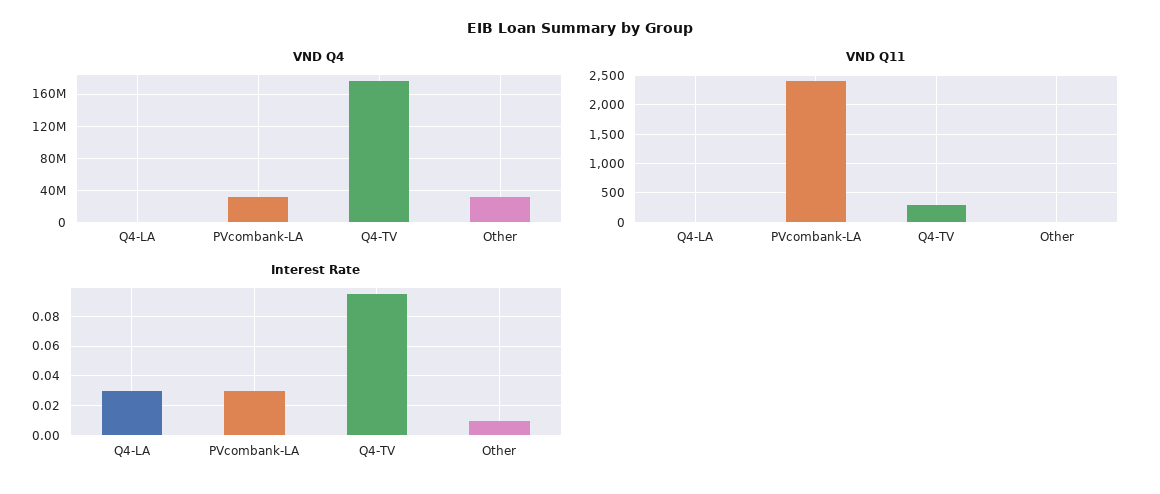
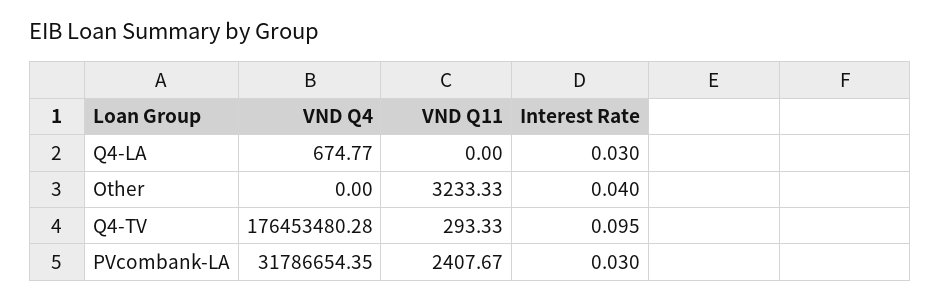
VND Q4, Other: 30000000 -> 0
VND Q11, Other: 0 -> 3233.33
Interest Rate, Other: 0.01 -> 0.04

